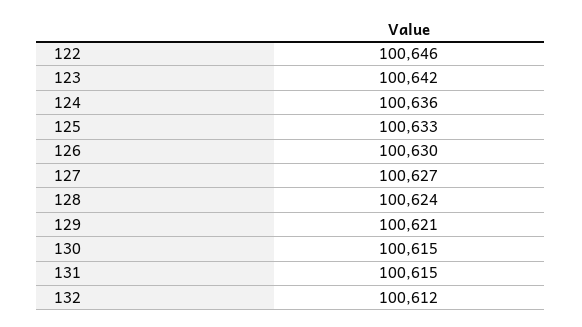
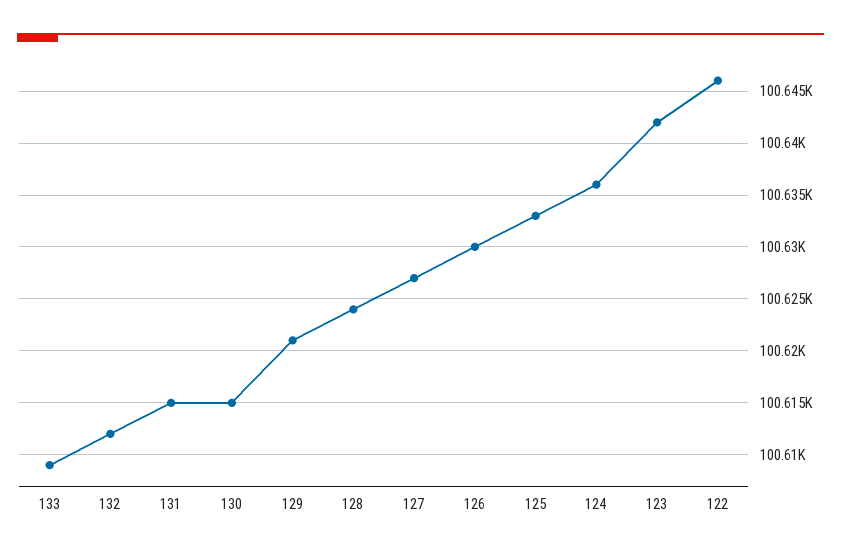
133: none -> 100609

